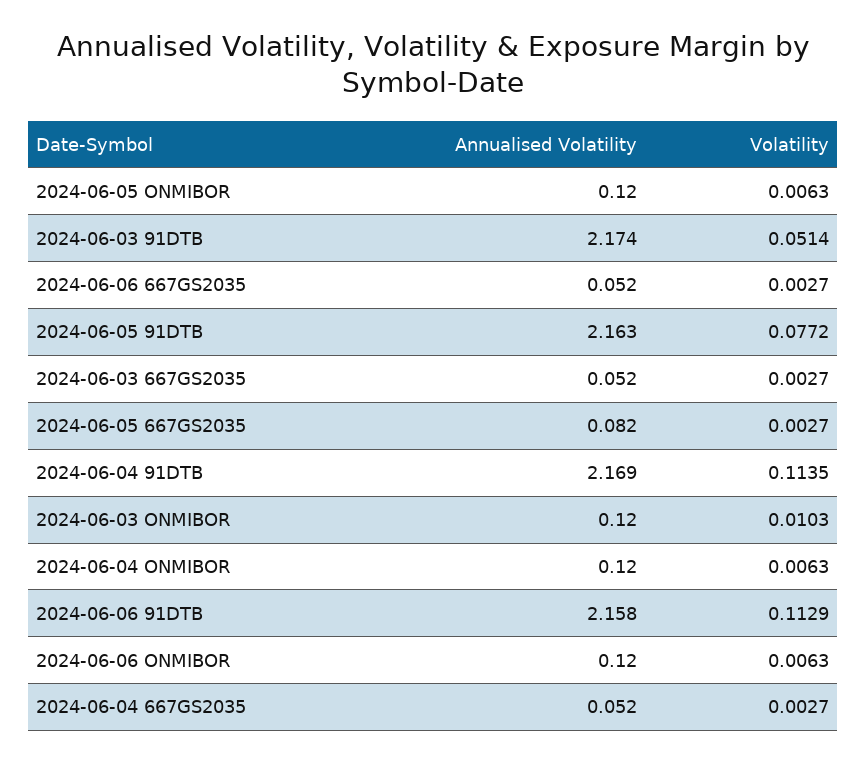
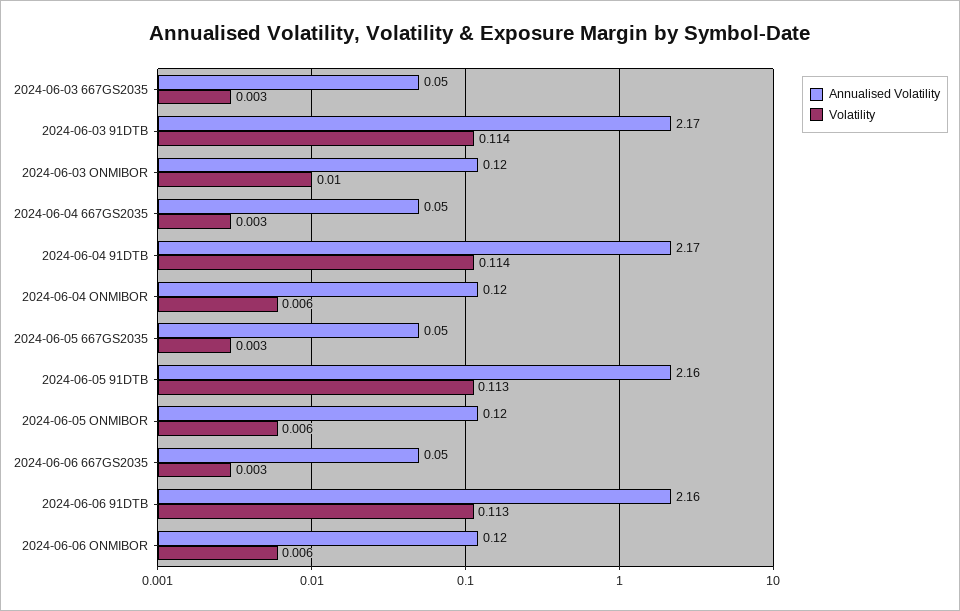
Volatility, 2024-06-03 91DTB: 0.0514 -> 0.114
Volatility, 2024-06-05 91DTB: 0.0772 -> 0.113
Annualised Volatility, 2024-06-05 667GS2035: 0.082 -> 0.05

